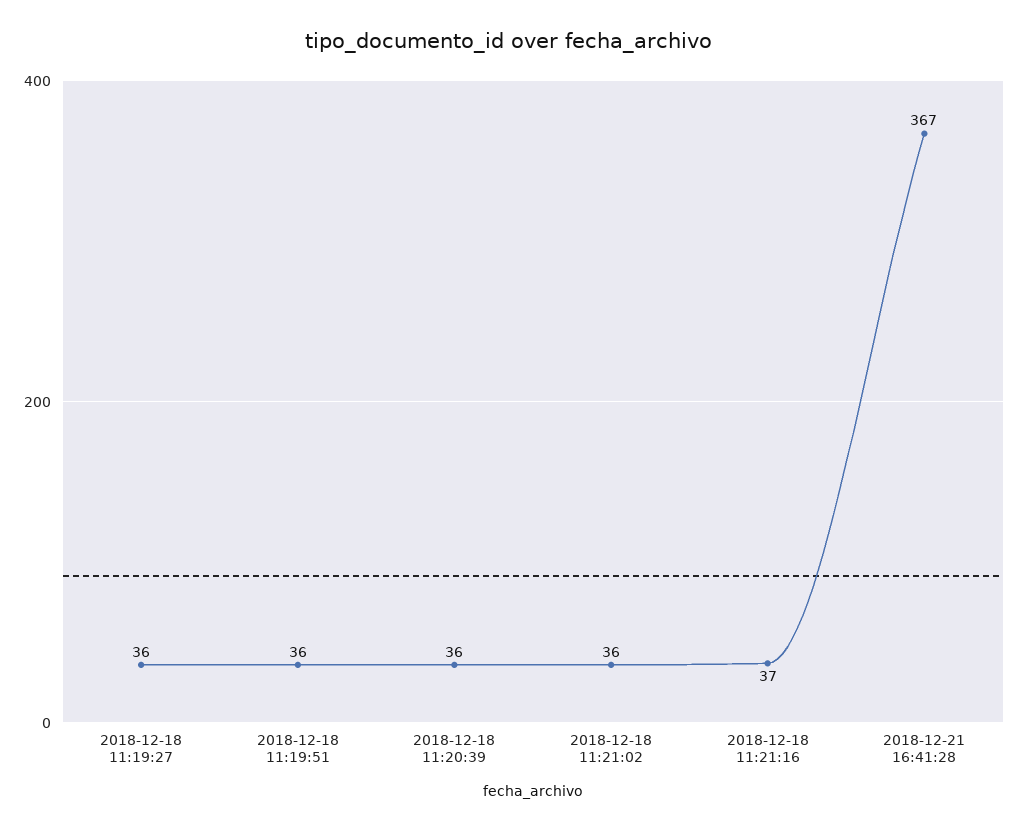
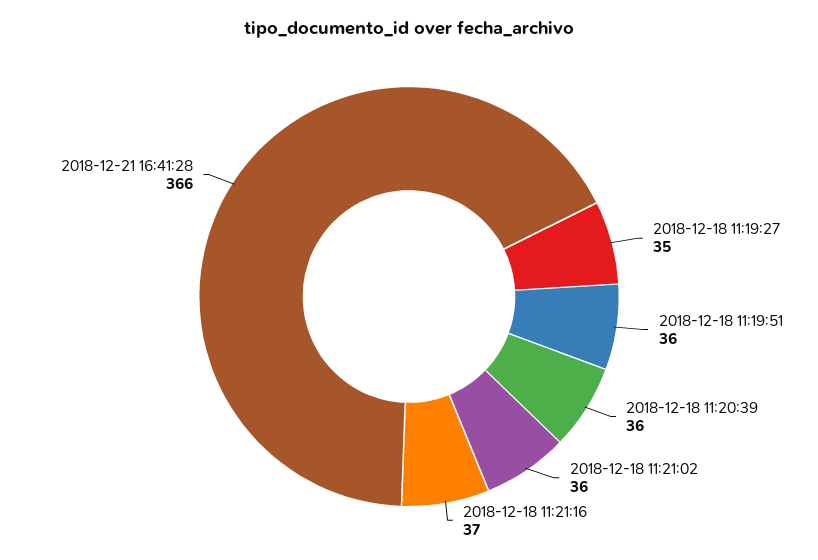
2018-12-18 11:19:27: 36 -> 35
2018-12-21 16:41:28: 367 -> 366

